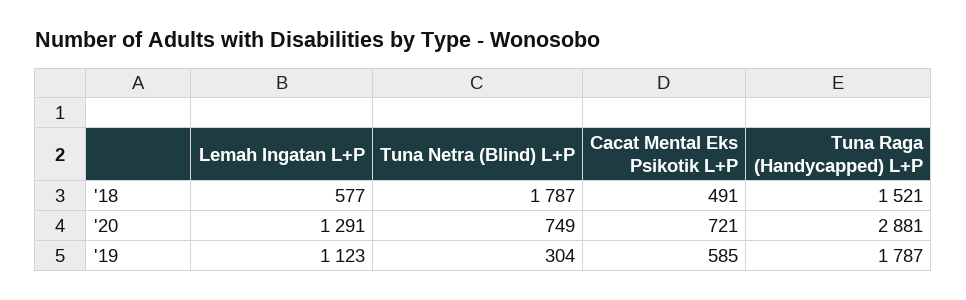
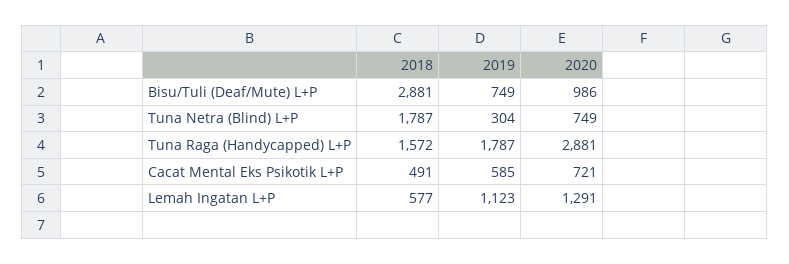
Tuna Raga (Handycapped) L+P, '18: 1521 -> 1572
Bisu/Tuli (Deaf/Mute) L+P, '18: none -> 2881
Bisu/Tuli (Deaf/Mute) L+P, '19: none -> 749
Bisu/Tuli (Deaf/Mute) L+P, '20: none -> 986

